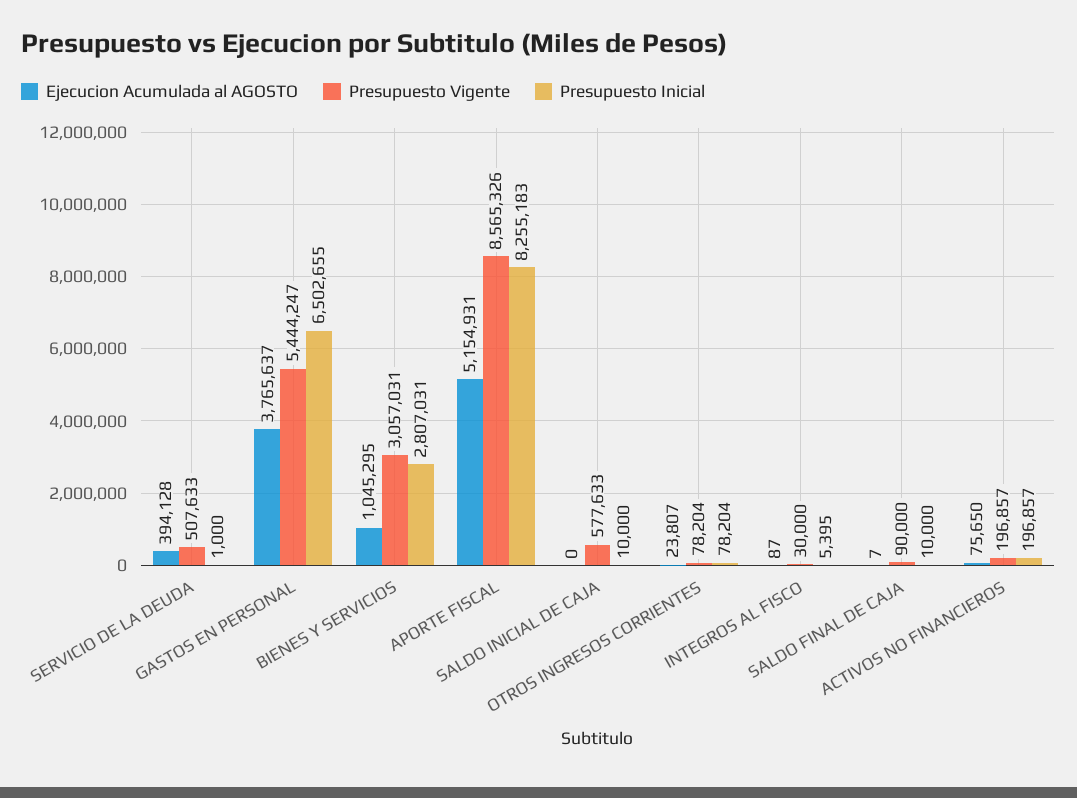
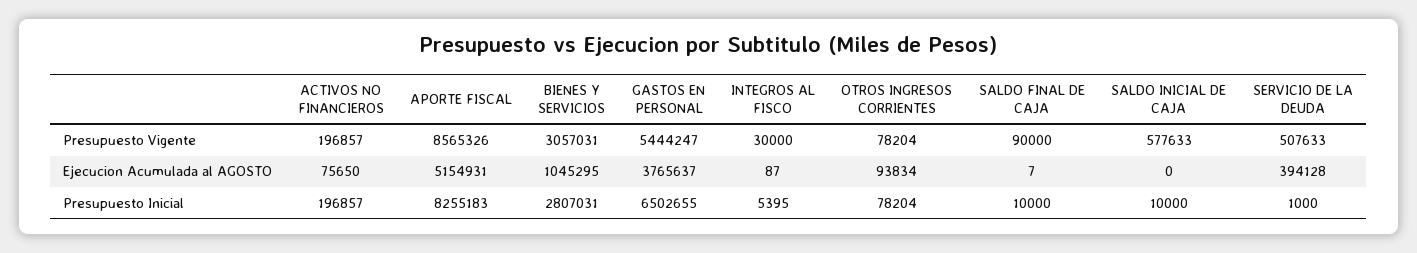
Ejecucion Acumulada al AGOSTO, OTROS INGRESOS CORRIENTES: 23807 -> 93834

